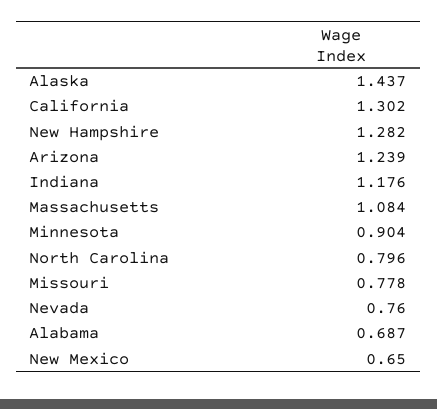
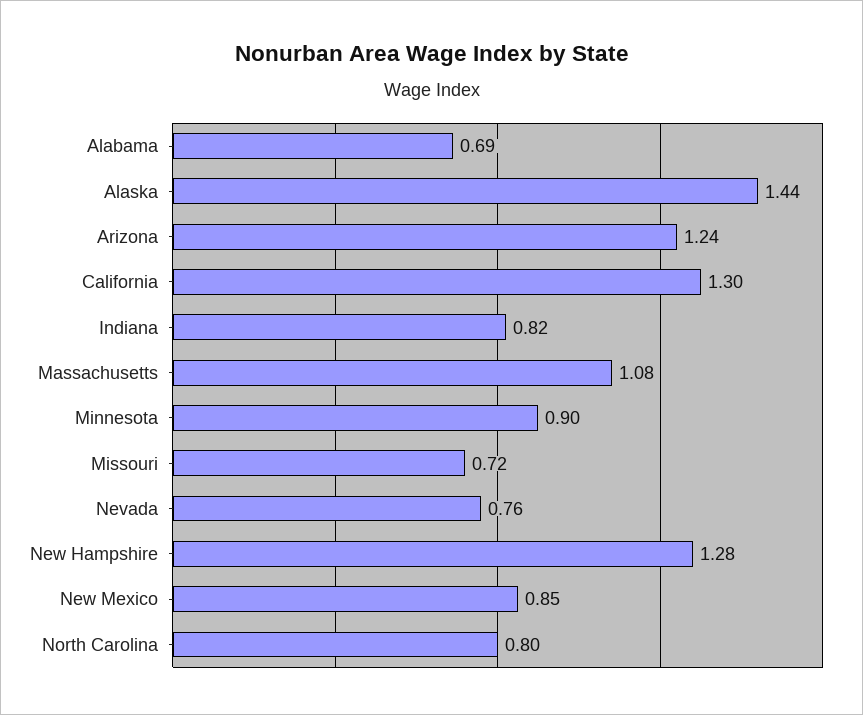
Indiana: 1.176 -> 0.82
Missouri: 0.778 -> 0.72
New Mexico: 0.65 -> 0.85

